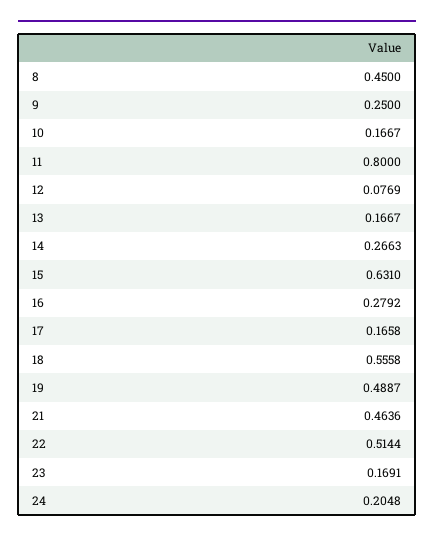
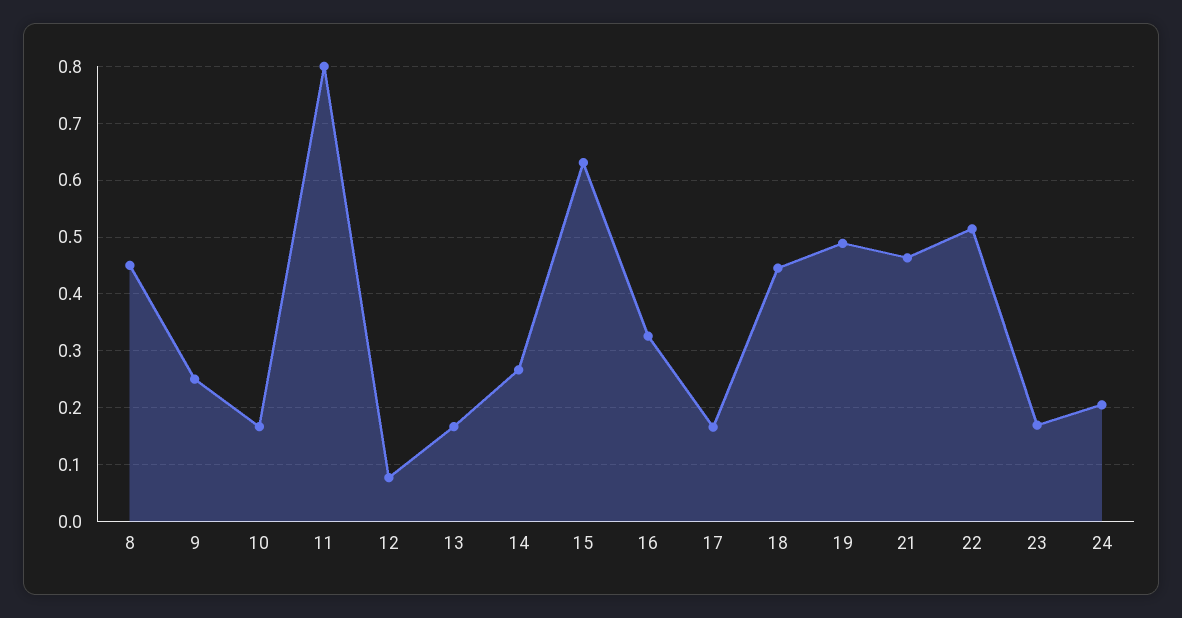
16: 0.2792 -> 0.32
18: 0.5558 -> 0.44

